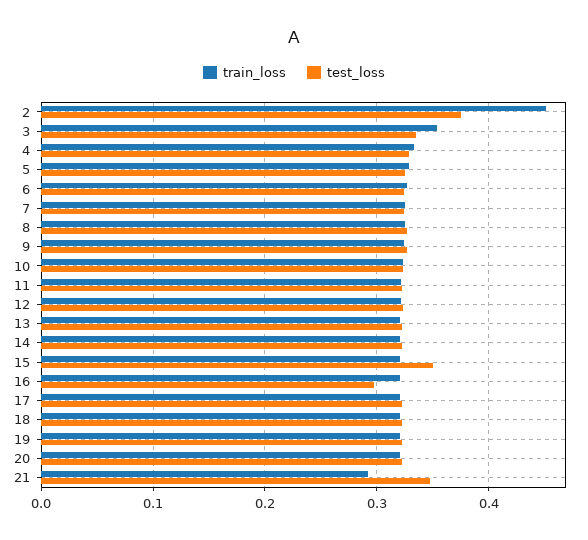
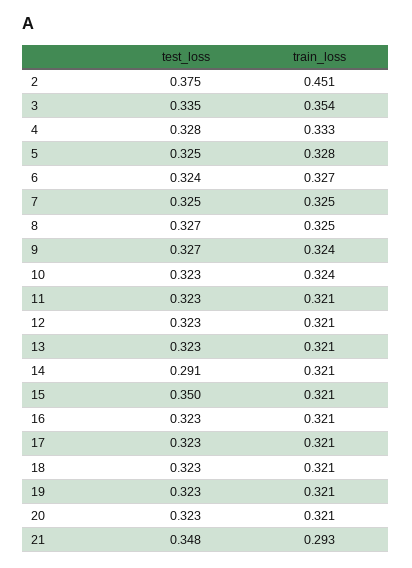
test_loss, 14: 0.32 -> 0.291
test_loss, 16: 0.3 -> 0.323

